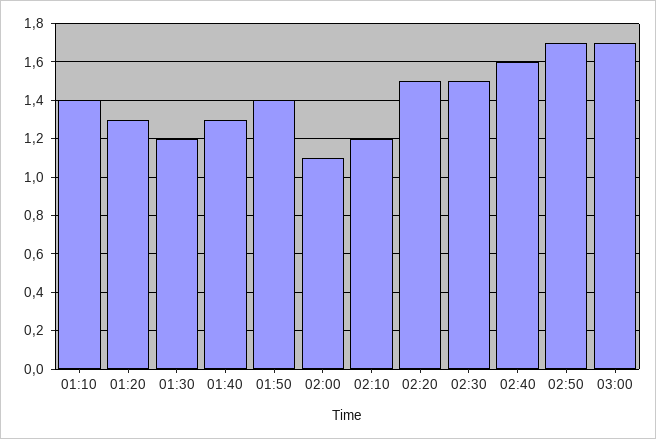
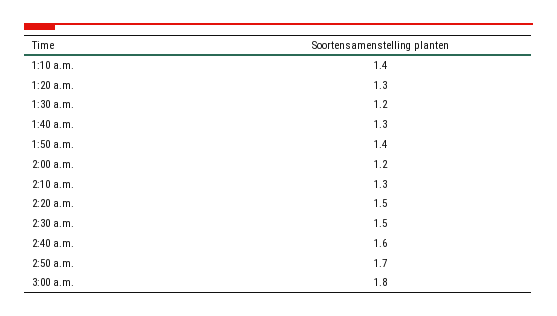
02:00: 1.1 -> 1.2
02:10: 1.2 -> 1.3
03:00: 1.7 -> 1.8

